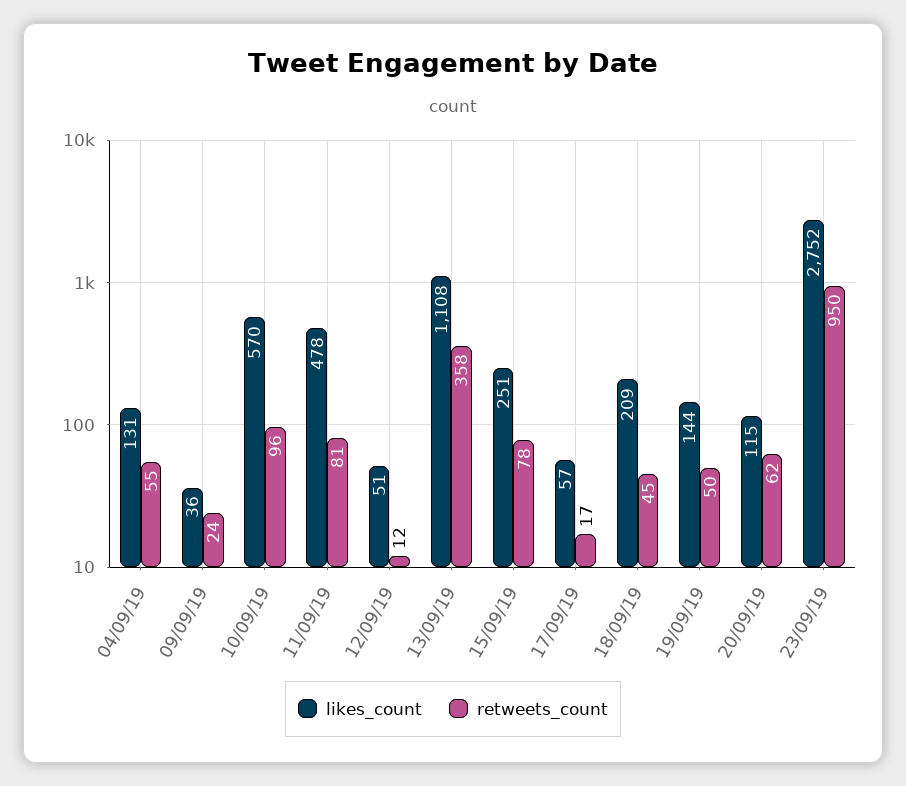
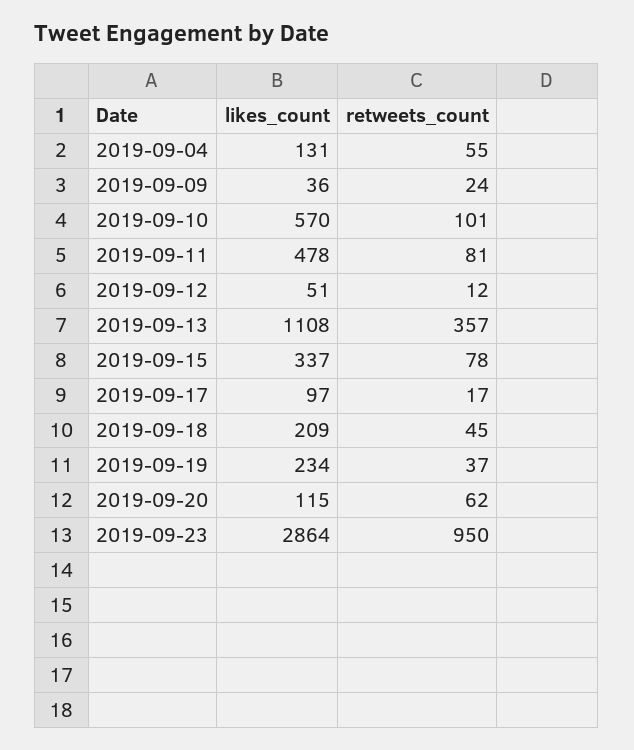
retweets_count, 10/09/19: 96 -> 101
retweets_count, 13/09/19: 358 -> 357
likes_count, 15/09/19: 251 -> 337
likes_count, 17/09/19: 57 -> 97
likes_count, 19/09/19: 144 -> 234
retweets_count, 19/09/19: 50 -> 37
likes_count, 23/09/19: 2752 -> 2864

